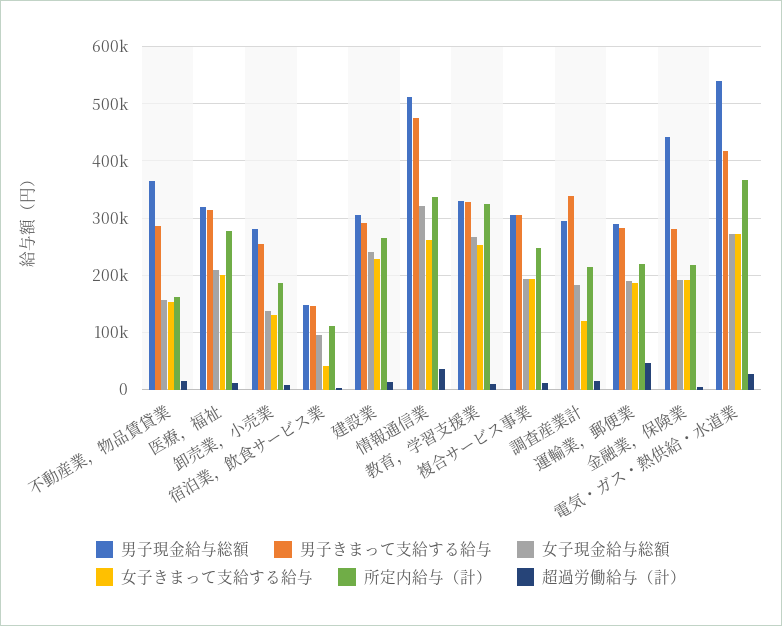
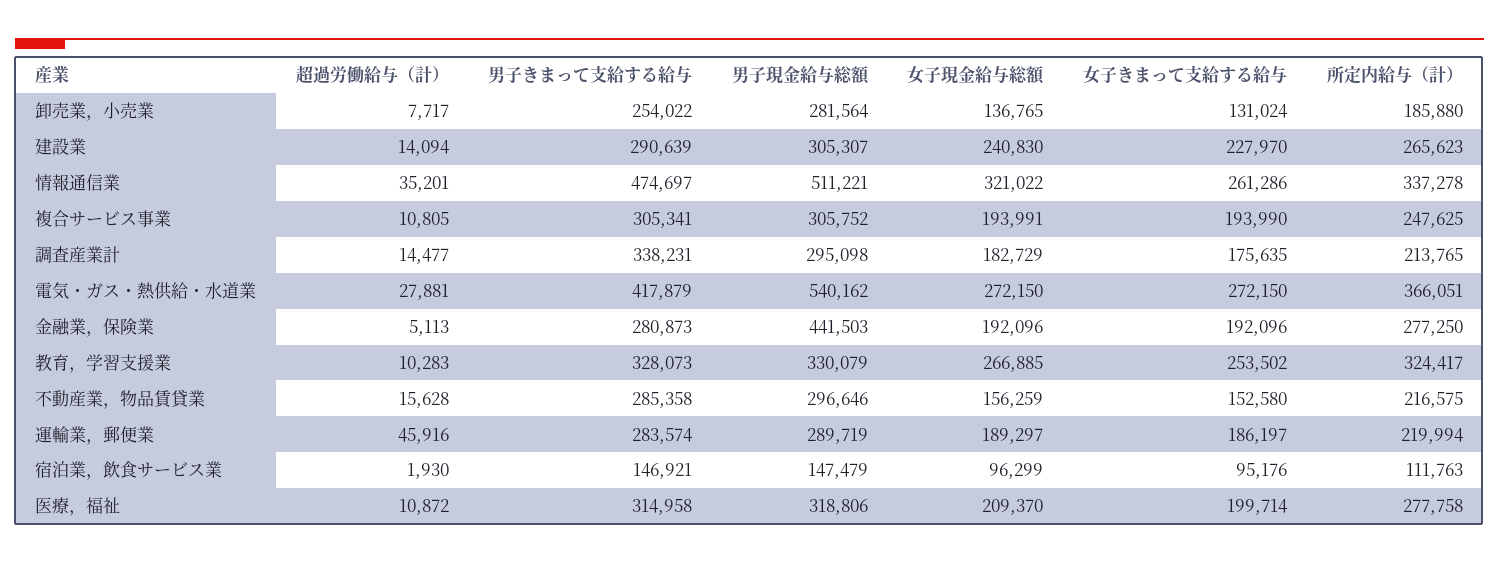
男子現金給与総額, 不動産業，物品賃貸業: 360000 -> 296646
所定内給与（計）, 不動産業，物品賃貸業: 160000 -> 216575
女子きまって支給する給与, 宿泊業，飲食サービス業: 40000 -> 95176
女子きまって支給する給与, 調査産業計: 120000 -> 175635
所定内給与（計）, 金融業，保険業: 220000 -> 277250

